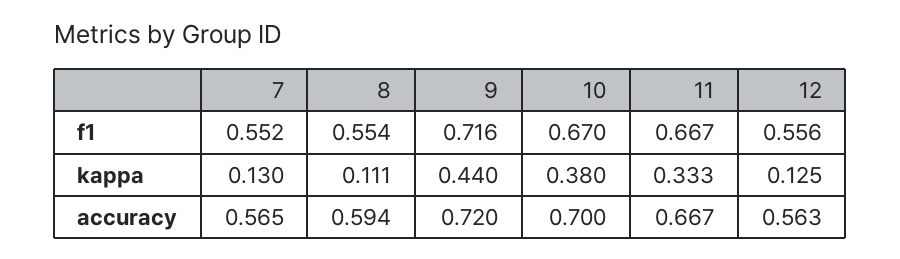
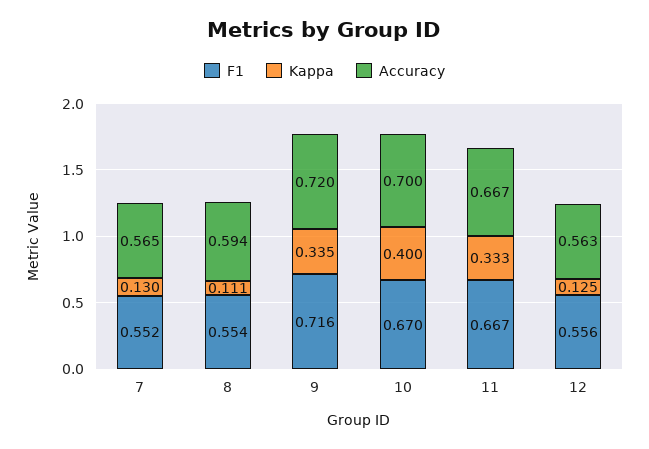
kappa, 9: 0.44 -> 0.335
kappa, 10: 0.38 -> 0.4

